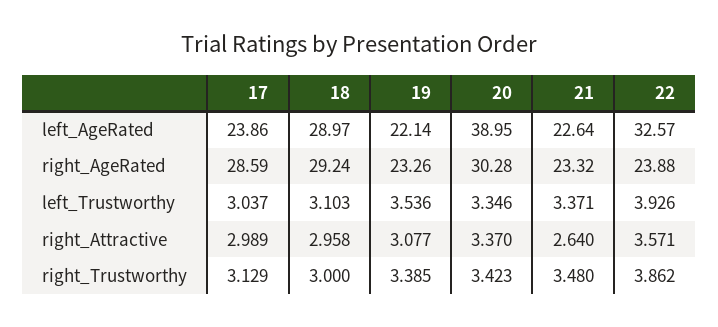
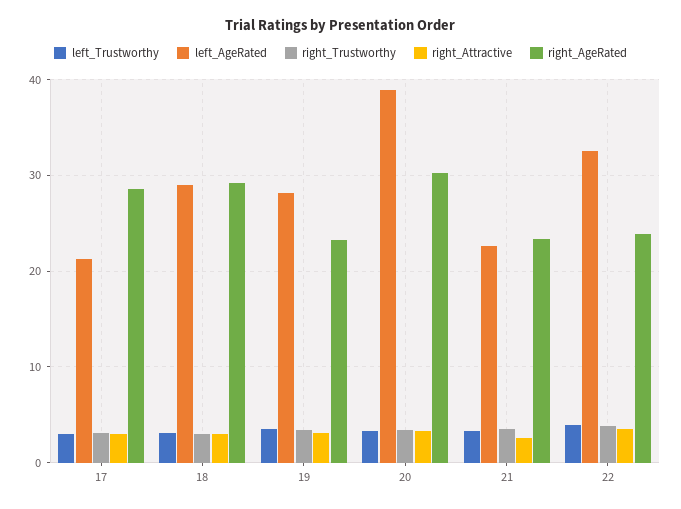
left_AgeRated, 17: 23.86 -> 21
left_AgeRated, 19: 22.14 -> 28

